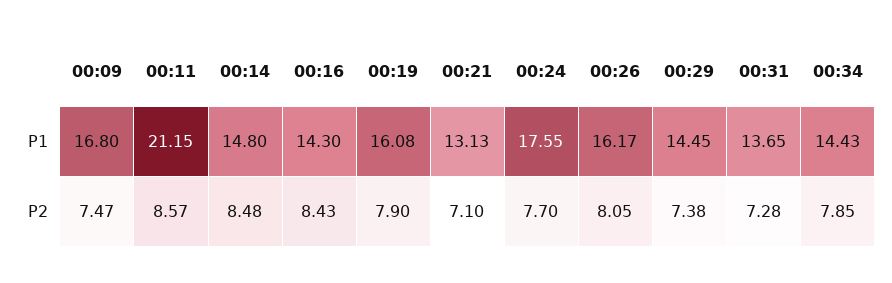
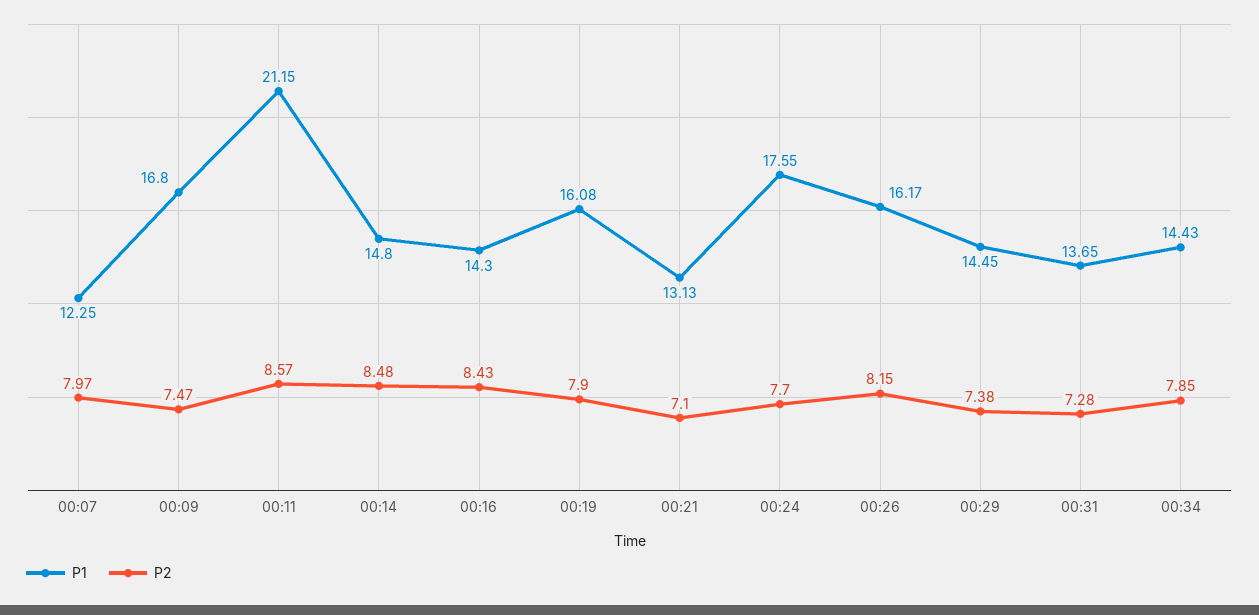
P2, 00:26: 8.05 -> 8.15
P1, 00:07: none -> 12.25
P2, 00:07: none -> 7.97

